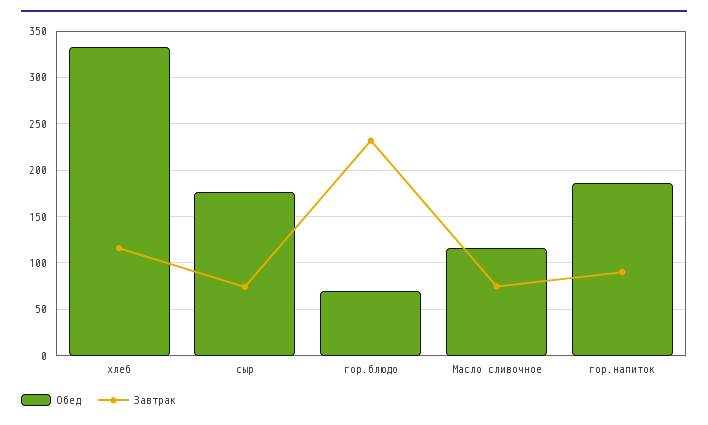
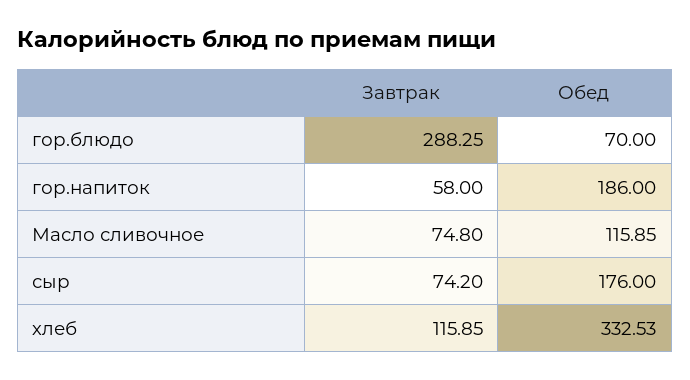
Завтрак, гор.блюдо: 230 -> 288.25
Завтрак, гор.напиток: 90 -> 58

